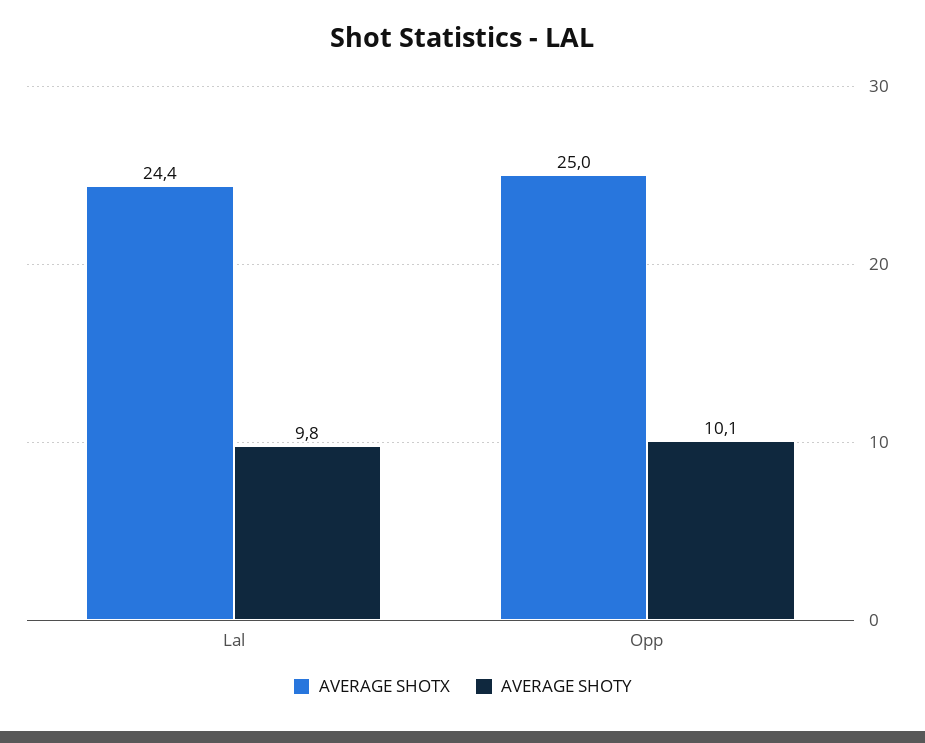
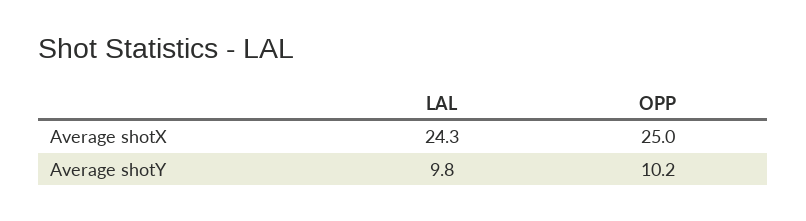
AVERAGE SHOTX, Lal: 24.4 -> 24.3
AVERAGE SHOTY, Opp: 10.1 -> 10.2

